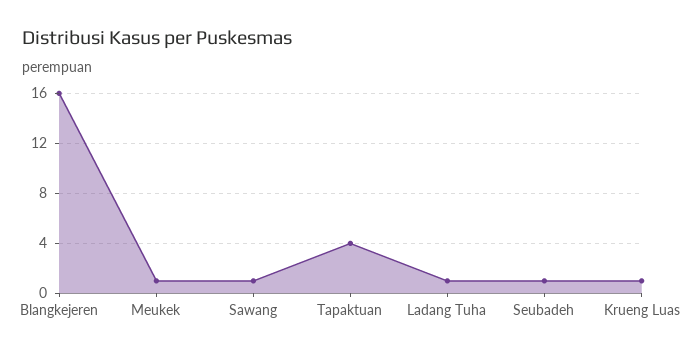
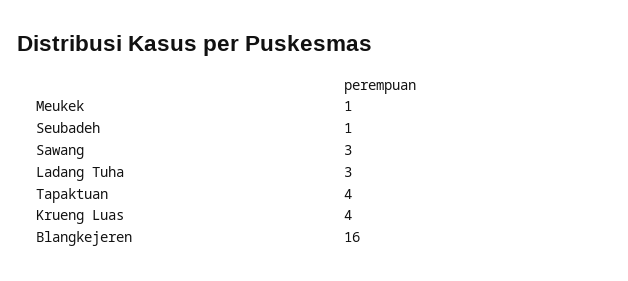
Sawang: 1 -> 3
Ladang Tuha: 1 -> 3
Krueng Luas: 1 -> 4

